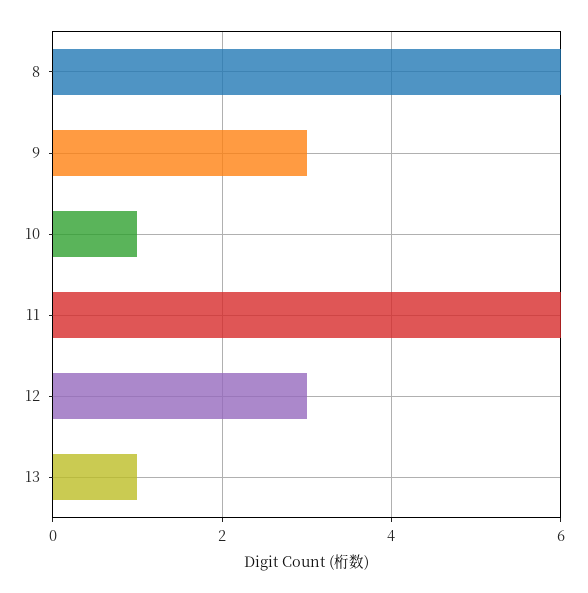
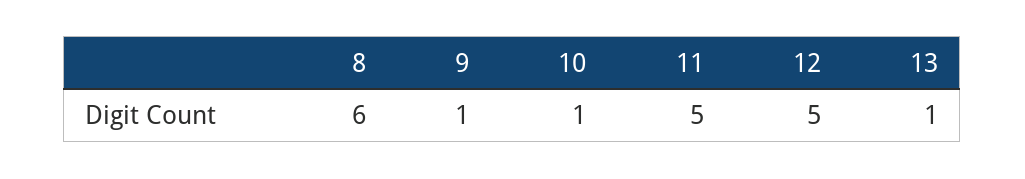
9: 3 -> 1
11: 6 -> 5
12: 3 -> 5

